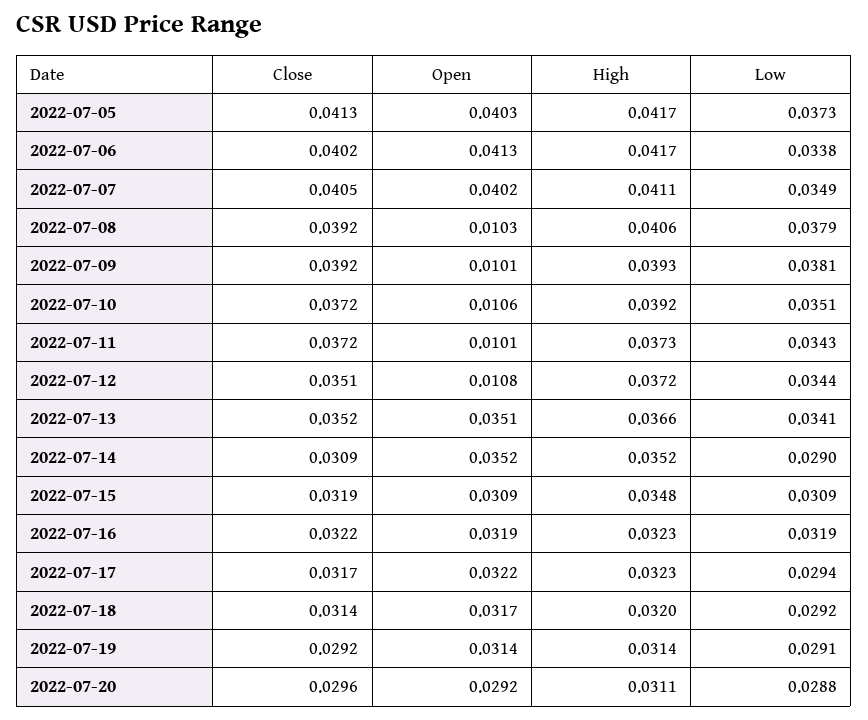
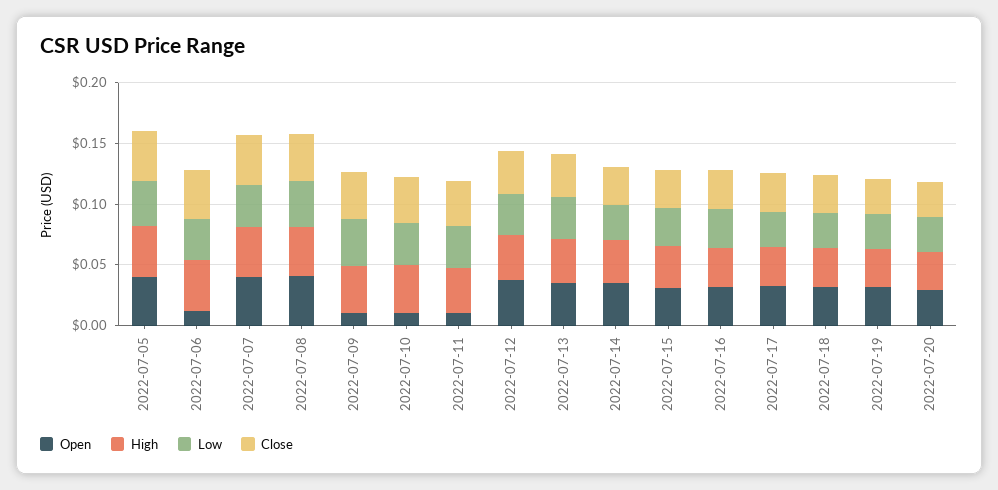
Open, 2022-07-06: 0.0413 -> 0.01
Open, 2022-07-08: 0.0103 -> 0.04
Open, 2022-07-12: 0.0108 -> 0.04

